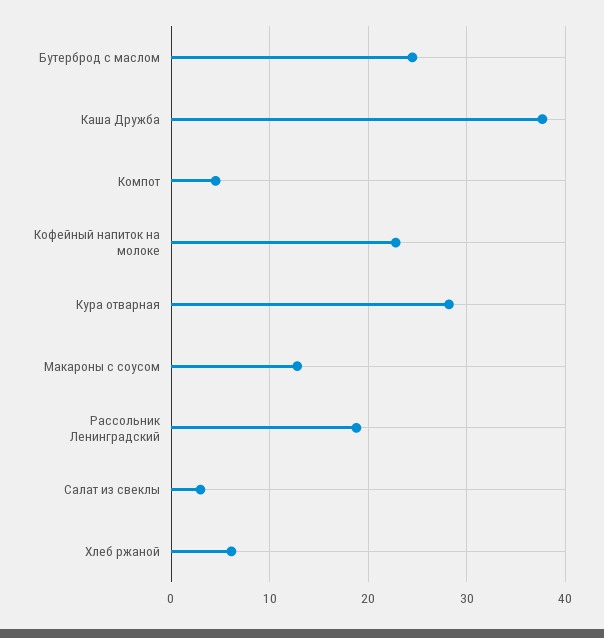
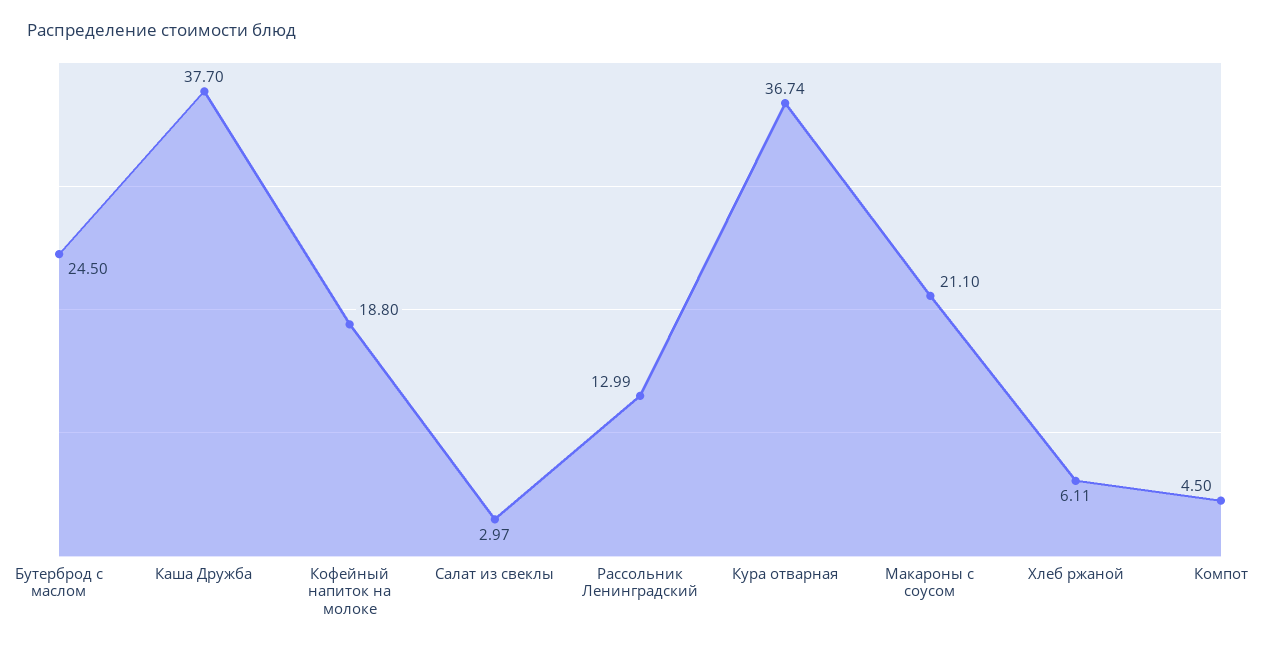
Кофейный напиток на молоке: 23 -> 18.8
Кура отварная: 28 -> 36.74
Макароны с соусом: 13 -> 21.1
Рассольник Ленинградский: 19 -> 12.99

